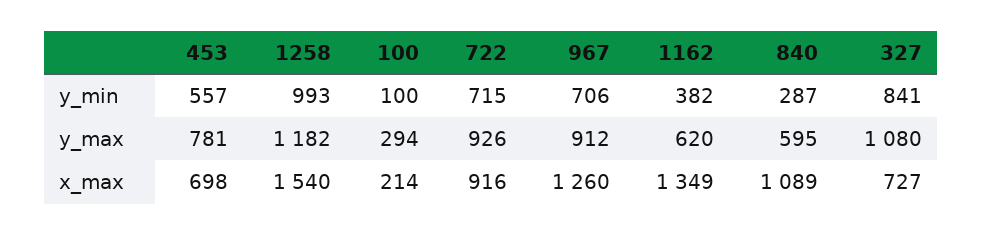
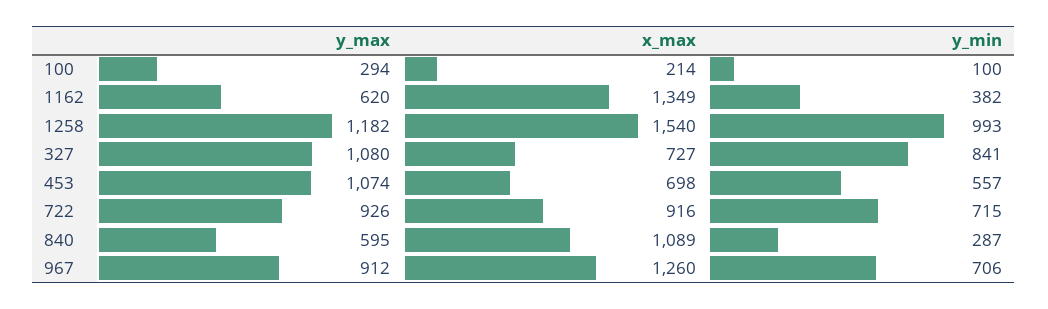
453, y_max: 781 -> 1074

